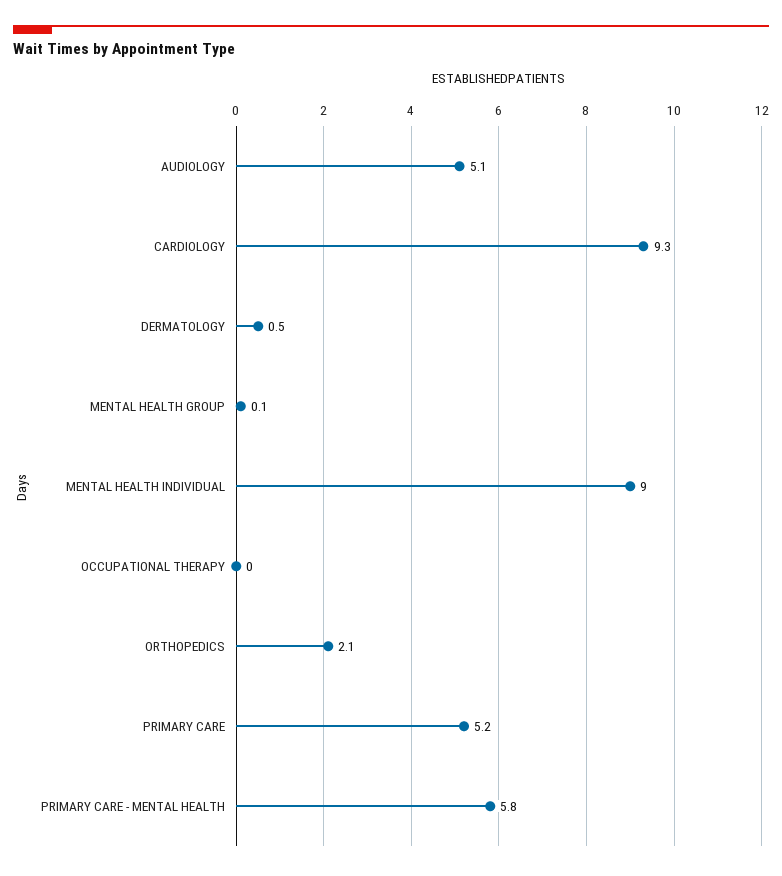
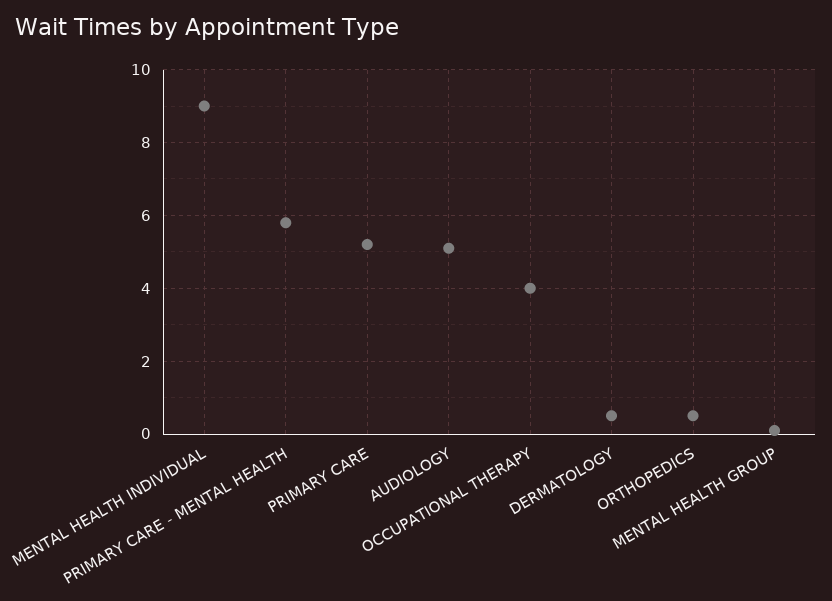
CARDIOLOGY: 9.3 -> none
OCCUPATIONAL THERAPY: 0 -> 4
ORTHOPEDICS: 2.1 -> 0.5

